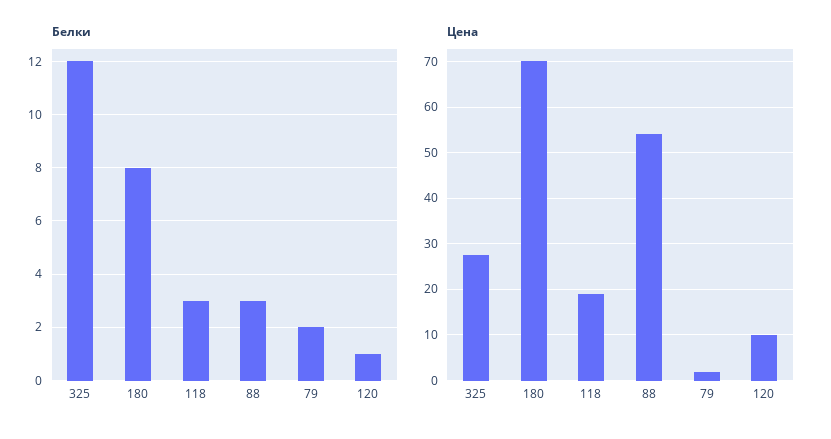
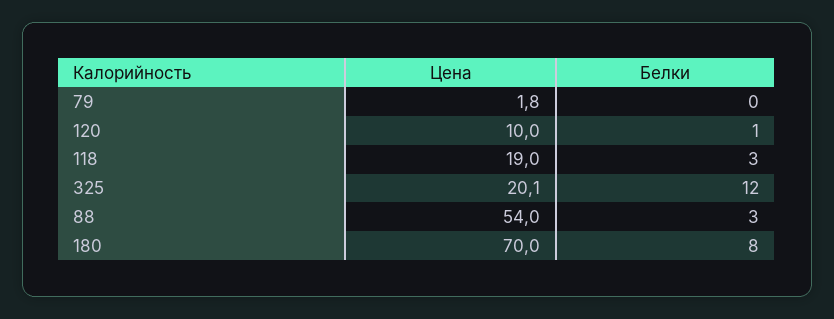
Белки, 79: 2 -> 0
Цена, 325: 28 -> 20.1

